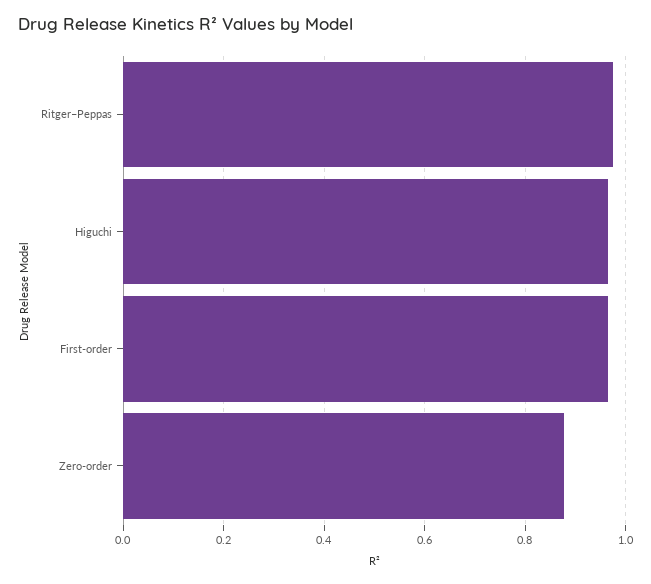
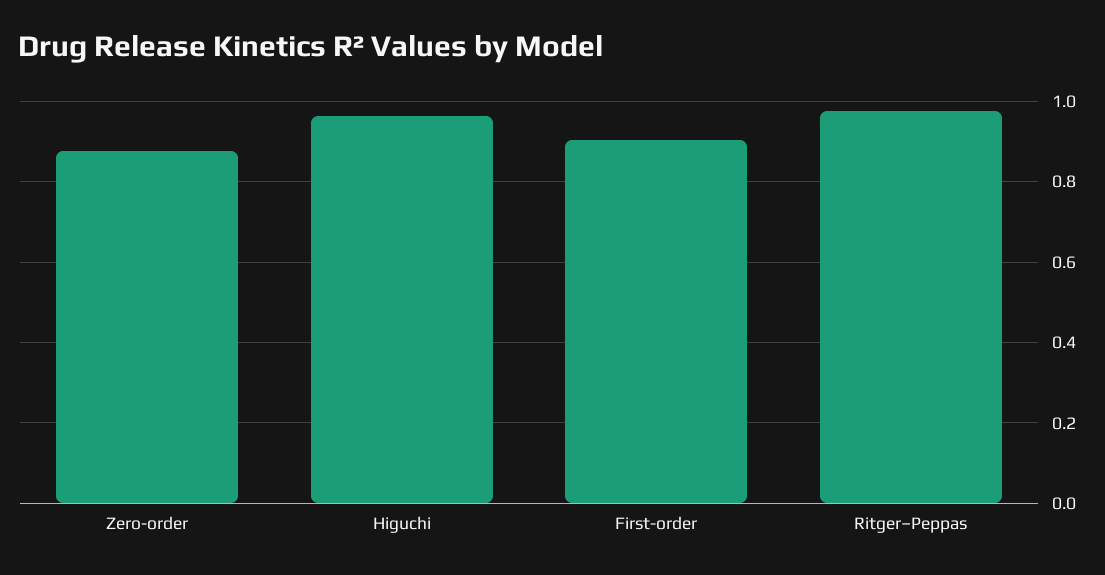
First-order: 0.96 -> 0.9

